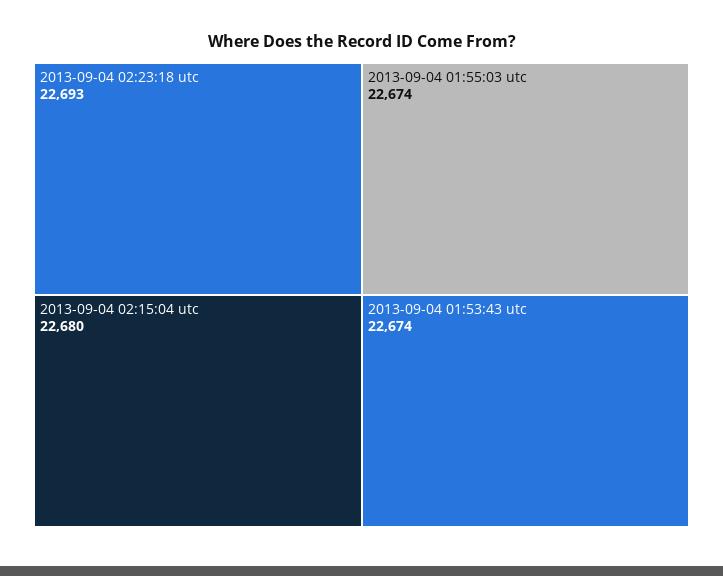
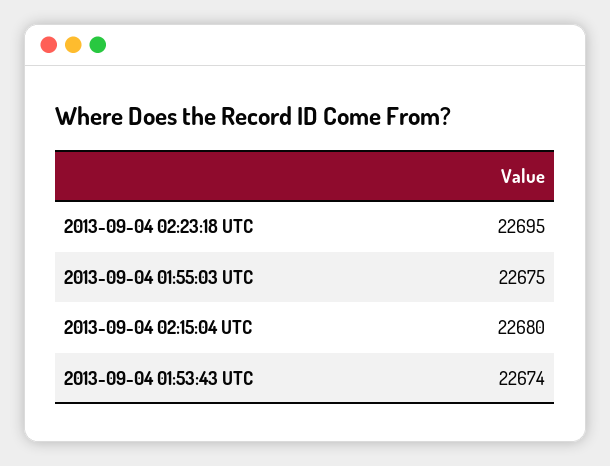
2013-09-04 02:23:18 utc: 22693 -> 22695
2013-09-04 01:55:03 utc: 22674 -> 22675

